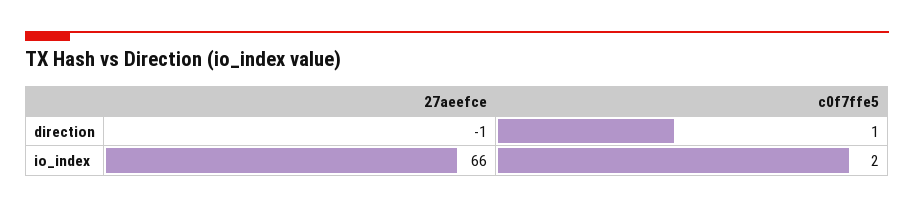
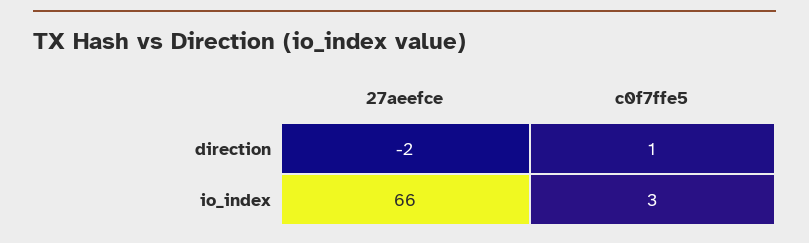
27aeefce, direction: -1 -> -2
c0f7ffe5, io_index: 2 -> 3

